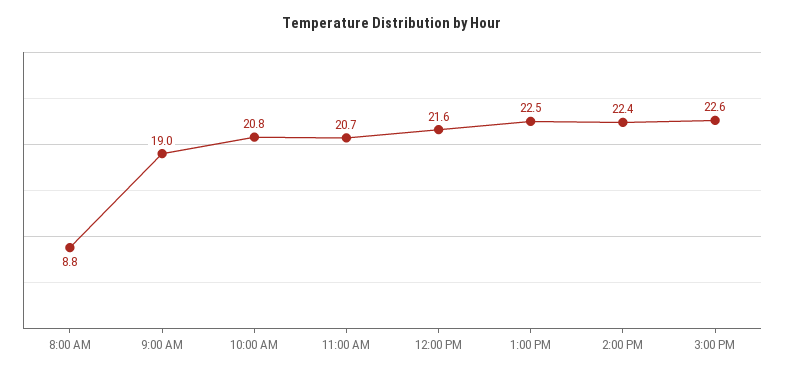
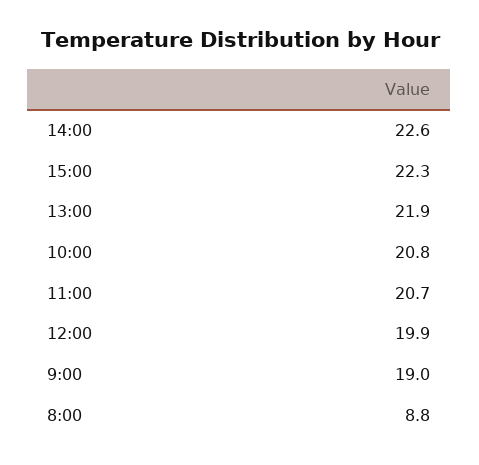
12:00 PM: 21.6 -> 19.9
1:00 PM: 22.5 -> 21.9
2:00 PM: 22.4 -> 22.6
3:00 PM: 22.6 -> 22.3

